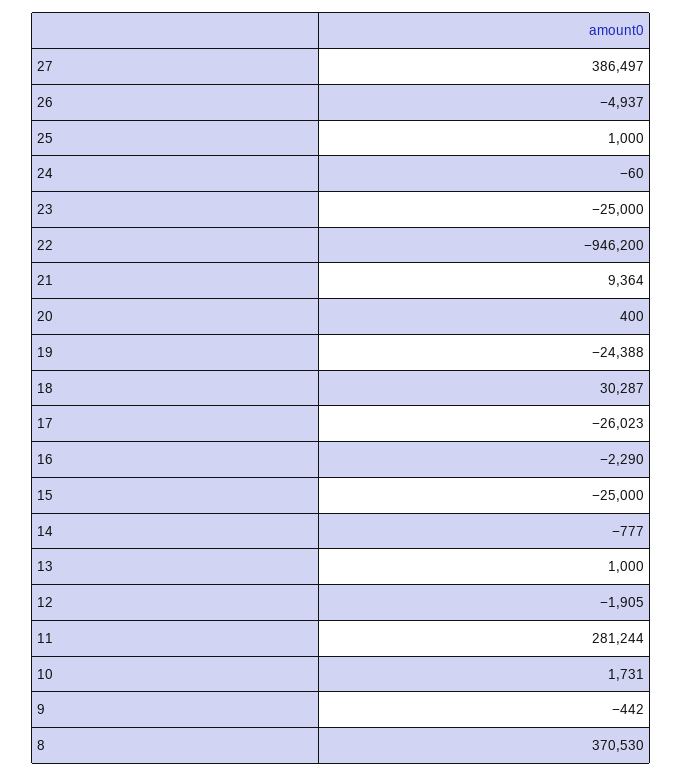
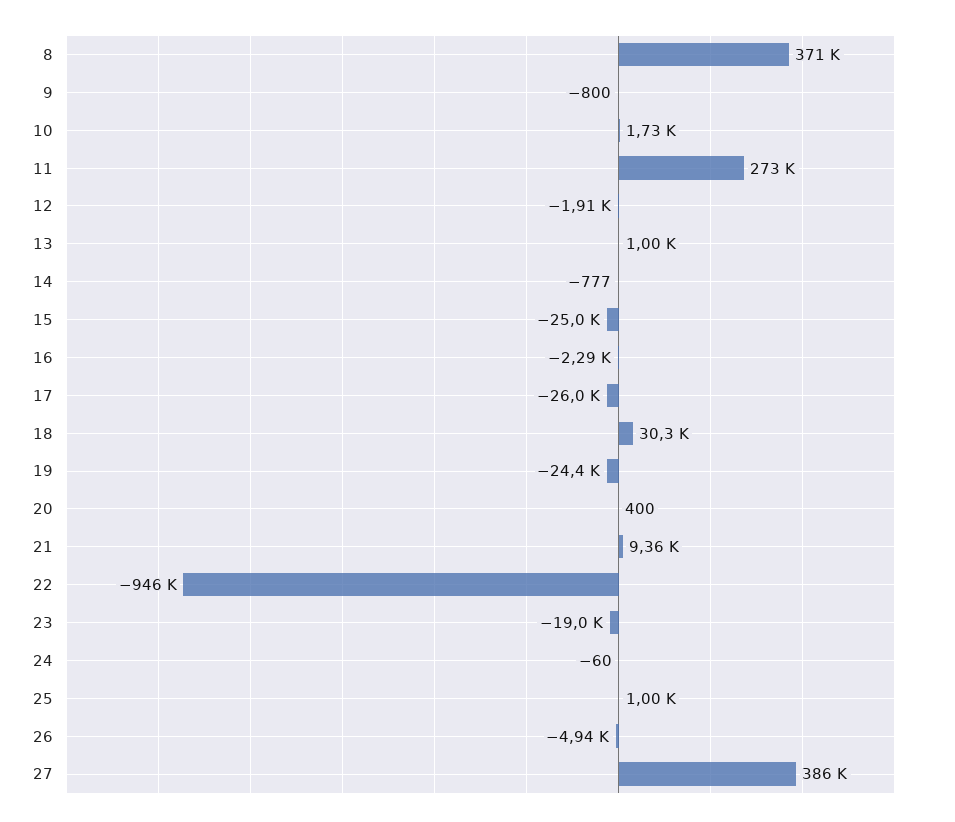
23: -25000 -> -19000
11: 281244 -> 273000
9: -442 -> -800

